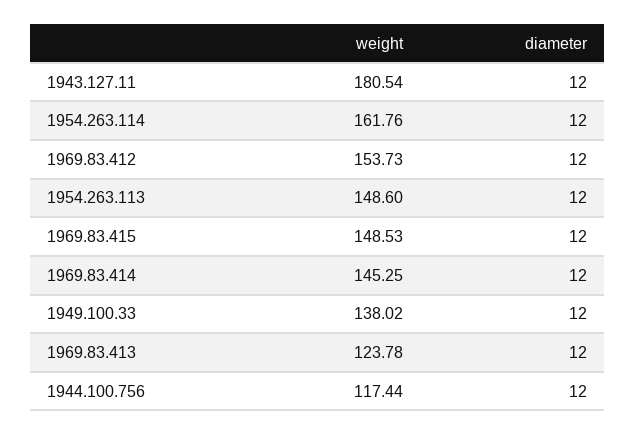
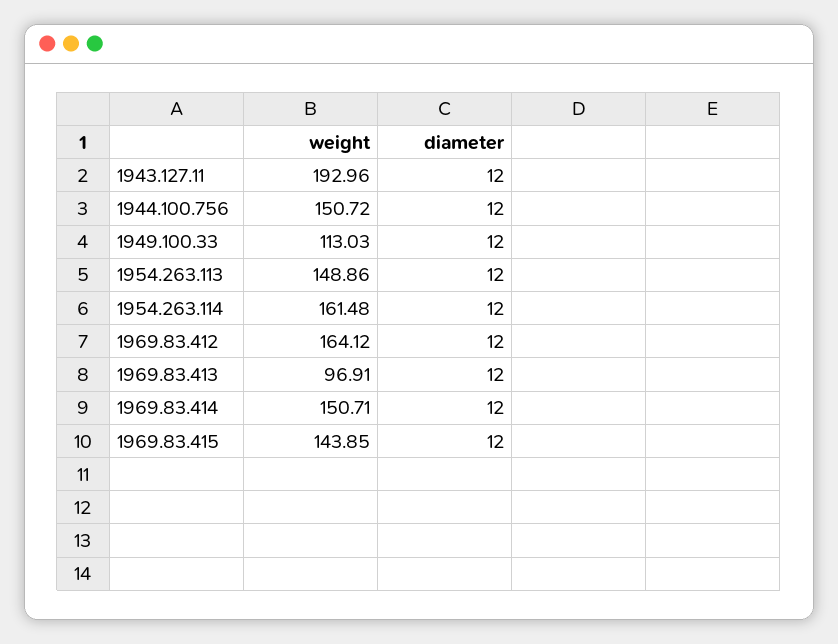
weight, 1943.127.11: 180.54 -> 192.96
weight, 1954.263.114: 161.76 -> 161.48
weight, 1969.83.412: 153.73 -> 164.12
weight, 1954.263.113: 148.6 -> 148.86
weight, 1969.83.415: 148.53 -> 143.85
weight, 1969.83.414: 145.25 -> 150.71
weight, 1949.100.33: 138.02 -> 113.03
weight, 1969.83.413: 123.78 -> 96.91
weight, 1944.100.756: 117.44 -> 150.72

